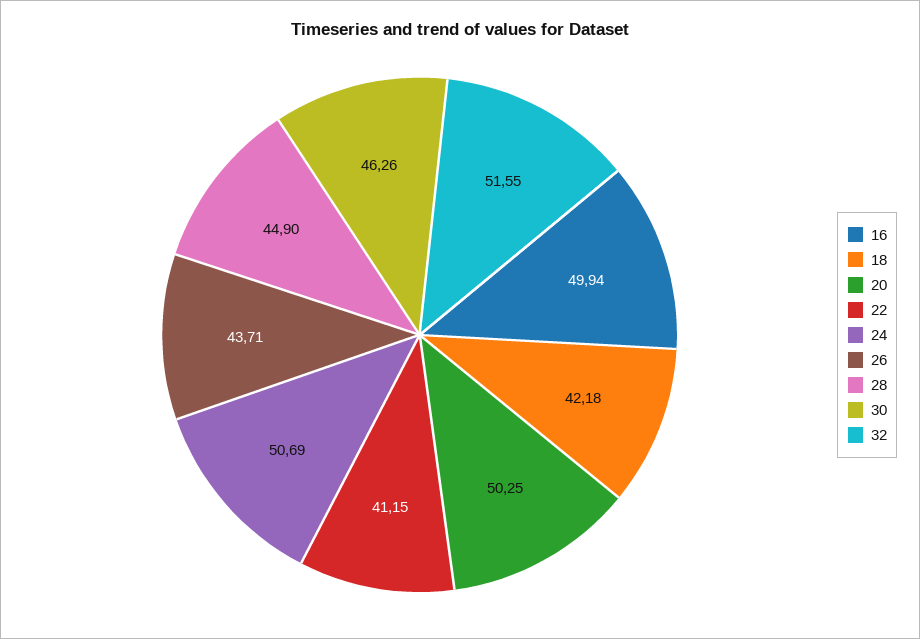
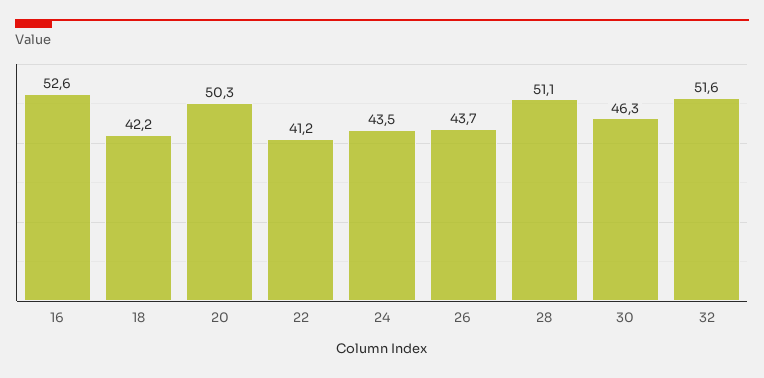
16: 49.94 -> 52.6
24: 50.69 -> 43.5
28: 44.9 -> 51.1

